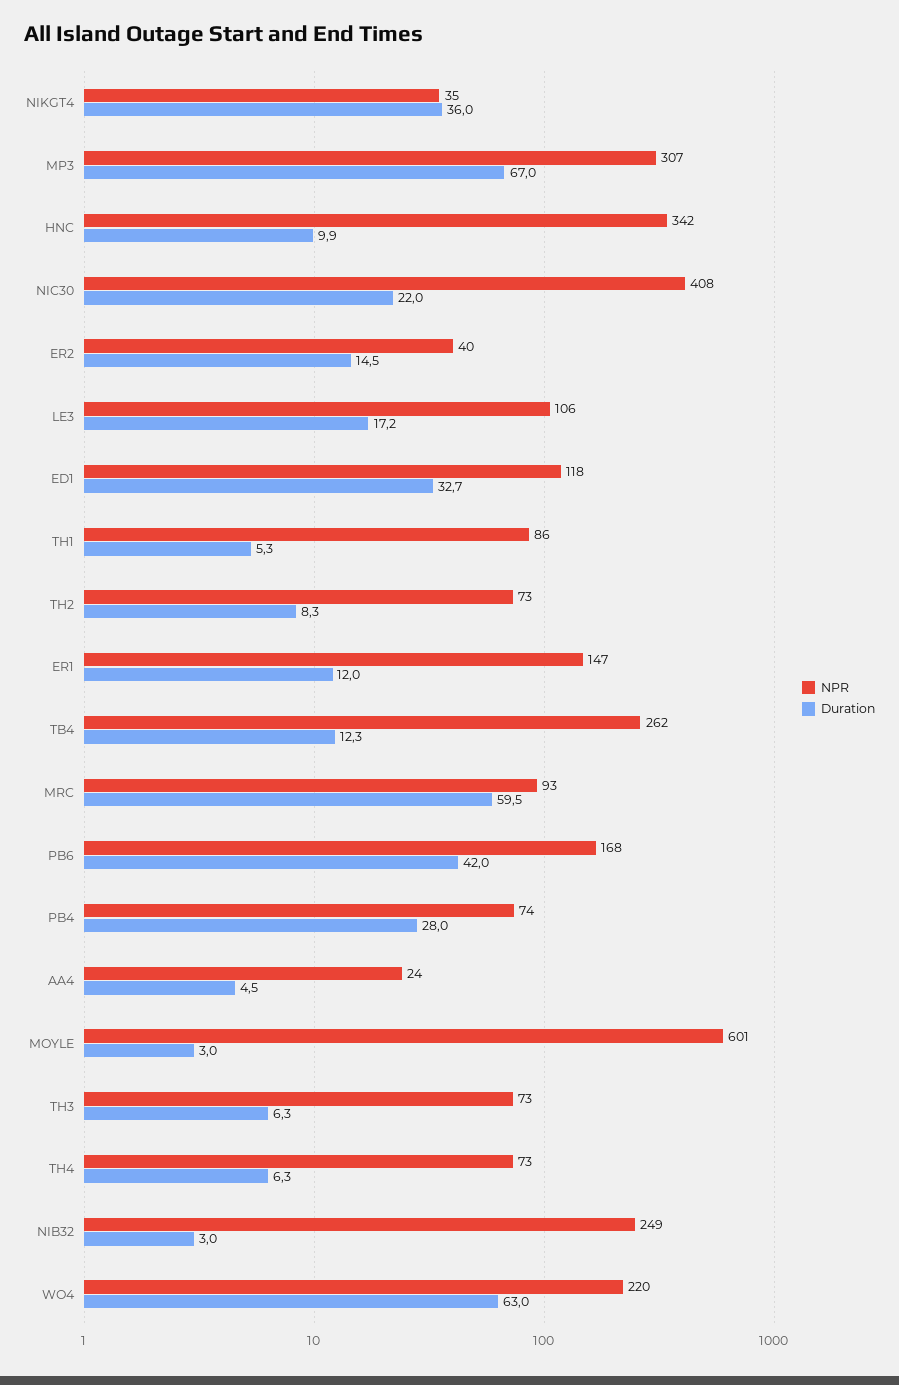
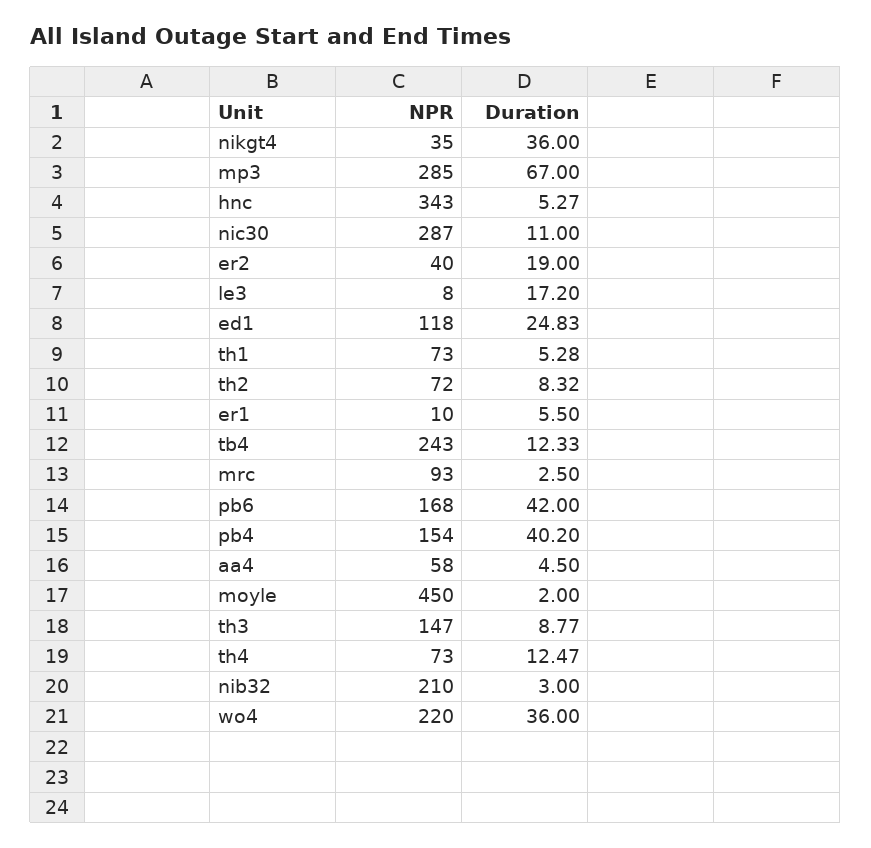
NPR, MP3: 307 -> 285
NPR, HNC: 342 -> 343
Duration, HNC: 9.9 -> 5.27
NPR, NIC30: 408 -> 287
Duration, NIC30: 22 -> 11
Duration, ER2: 14.5 -> 19
NPR, LE3: 106 -> 8
Duration, ED1: 32.7 -> 24.83
NPR, TH1: 86 -> 73
NPR, TH2: 73 -> 72
NPR, ER1: 147 -> 10
Duration, ER1: 12 -> 5.5
NPR, TB4: 262 -> 243
Duration, MRC: 59.5 -> 2.5
NPR, PB4: 74 -> 154
Duration, PB4: 28 -> 40.2
NPR, AA4: 24 -> 58
NPR, MOYLE: 601 -> 450
Duration, MOYLE: 3 -> 2
NPR, TH3: 73 -> 147
Duration, TH3: 6.3 -> 8.77
Duration, TH4: 6.3 -> 12.47
NPR, NIB32: 249 -> 210
Duration, WO4: 63 -> 36

